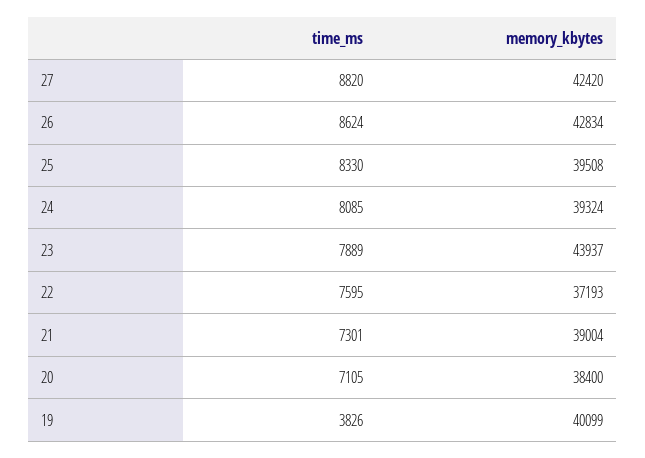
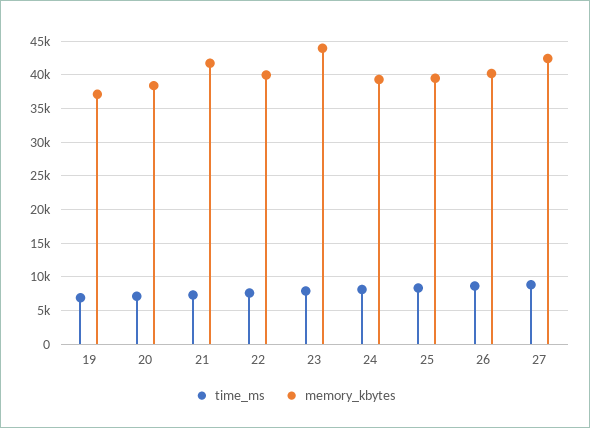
memory_kbytes, 26: 42834 -> 40000
memory_kbytes, 22: 37193 -> 40000
memory_kbytes, 21: 39004 -> 42000
time_ms, 19: 3826 -> 7000
memory_kbytes, 19: 40099 -> 37000

